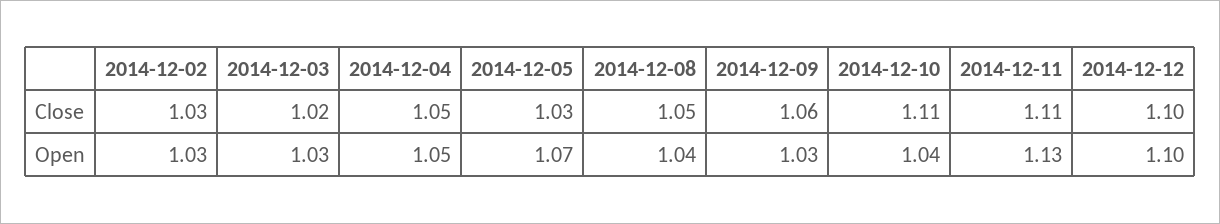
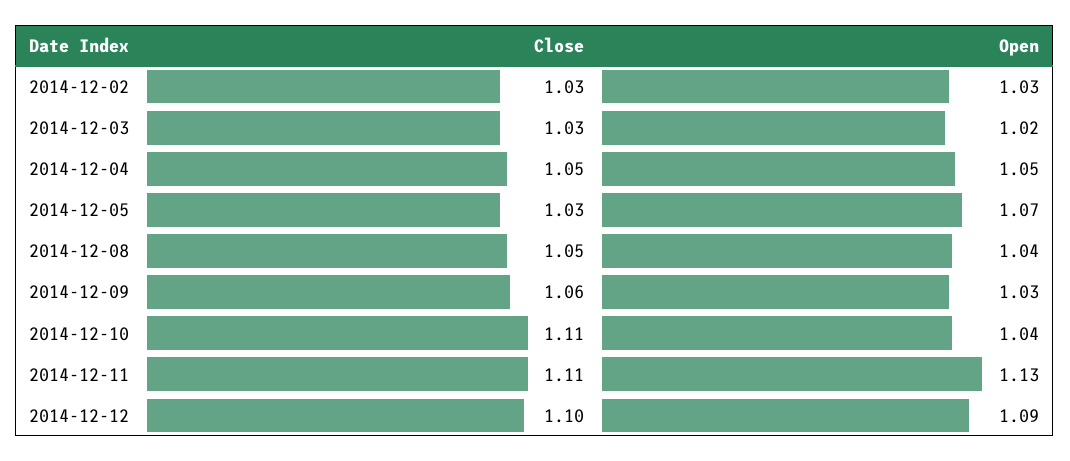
2014-12-03, Close: 1.02 -> 1.03
2014-12-03, Open: 1.03 -> 1.02
2014-12-12, Open: 1.1 -> 1.09

